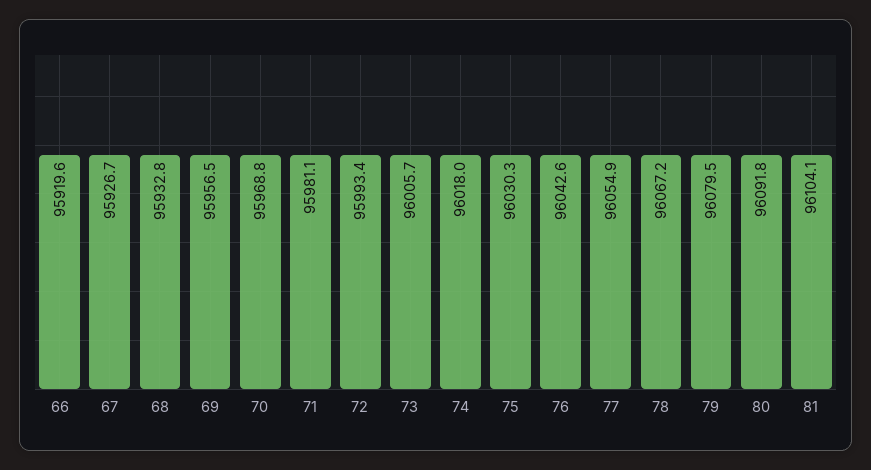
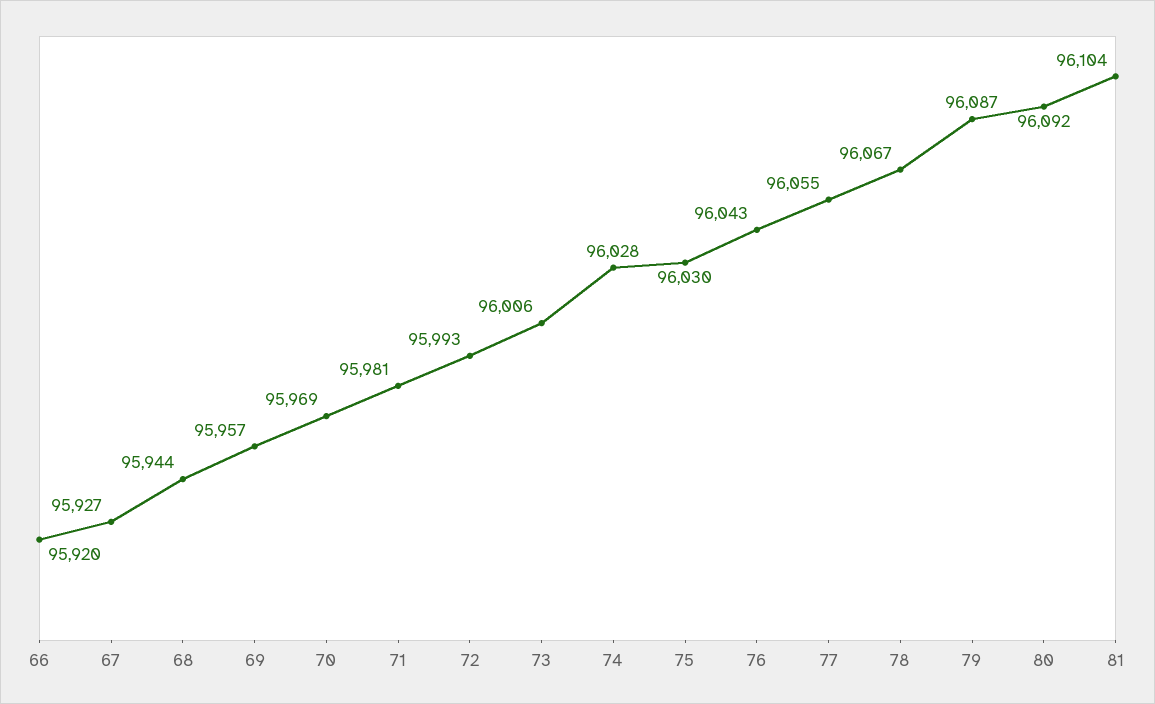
68: 95932.8 -> 95944
74: 96018 -> 96028
79: 96079.5 -> 96087

